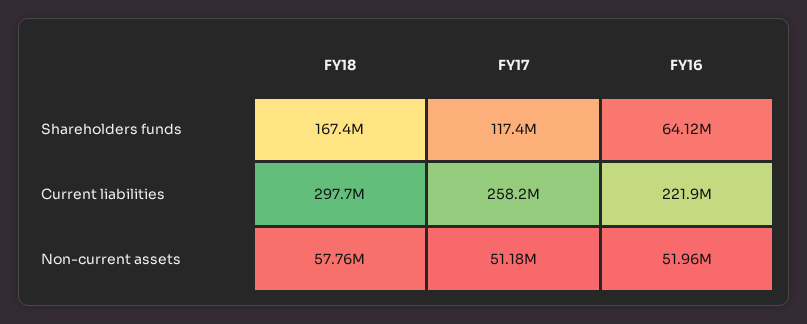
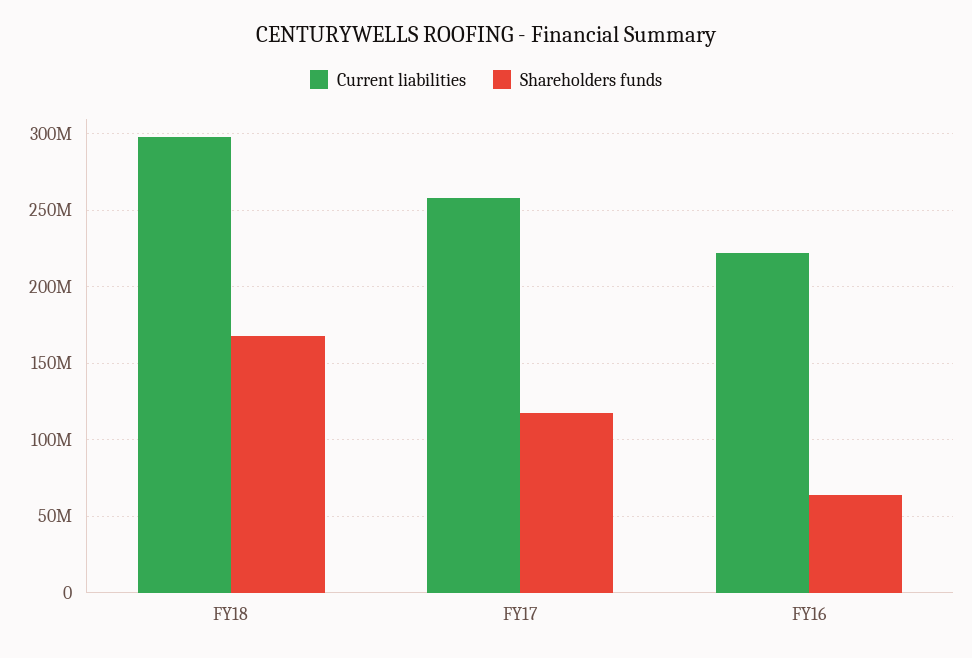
Non-current assets, FY18: 57760000 -> none
Non-current assets, FY17: 51180000 -> none
Non-current assets, FY16: 51960000 -> none

